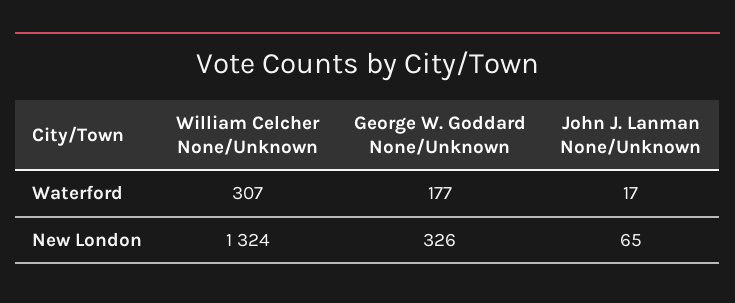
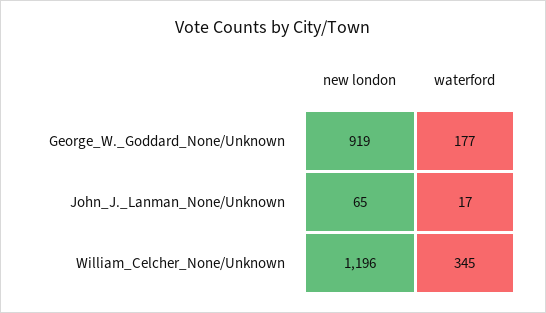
William Celcher None/Unknown, Waterford: 307 -> 345
William Celcher None/Unknown, New London: 1324 -> 1196
George W. Goddard None/Unknown, New London: 326 -> 919

